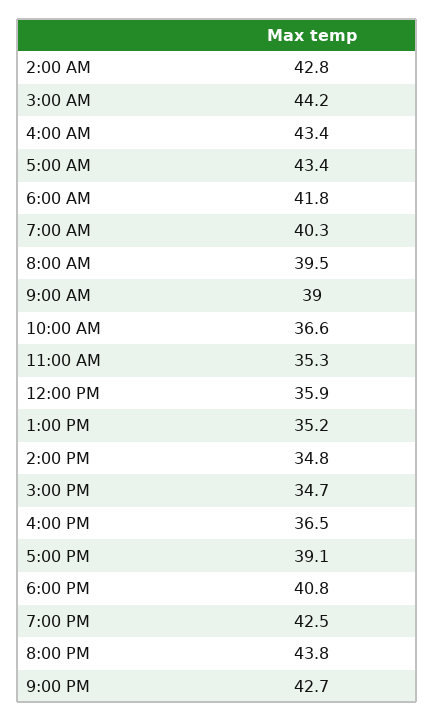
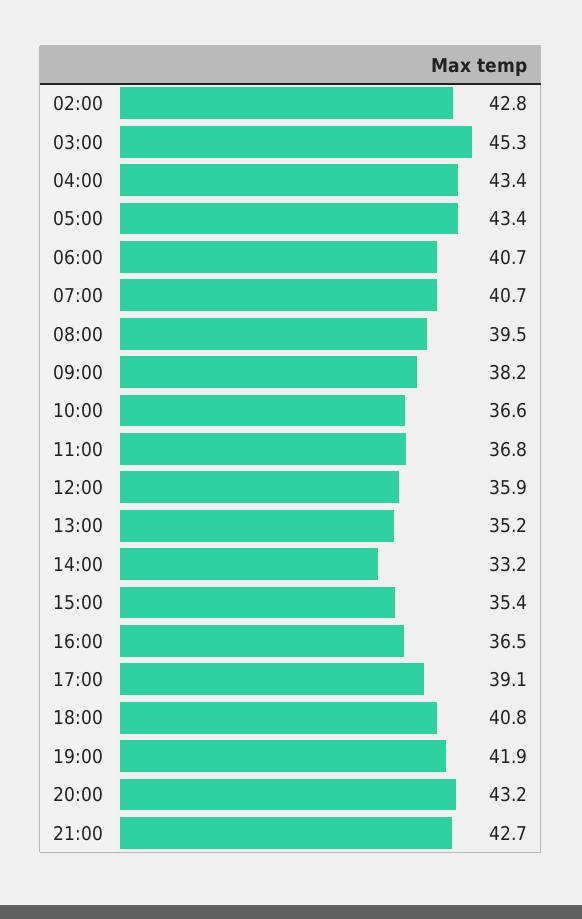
3:00 AM: 44.2 -> 45.3
6:00 AM: 41.8 -> 40.7
7:00 AM: 40.3 -> 40.7
9:00 AM: 39 -> 38.2
11:00 AM: 35.3 -> 36.8
2:00 PM: 34.8 -> 33.2
3:00 PM: 34.7 -> 35.4
7:00 PM: 42.5 -> 41.9
8:00 PM: 43.8 -> 43.2

